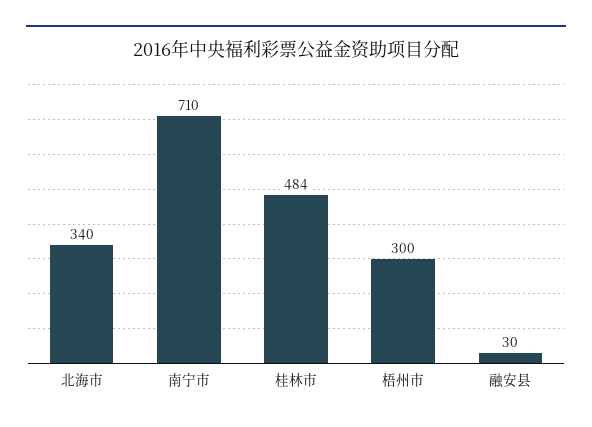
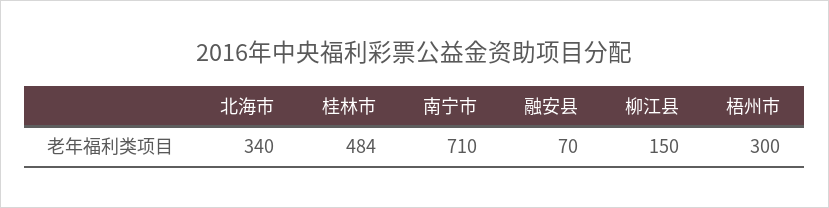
融安县: 30 -> 70
柳江县: none -> 150

